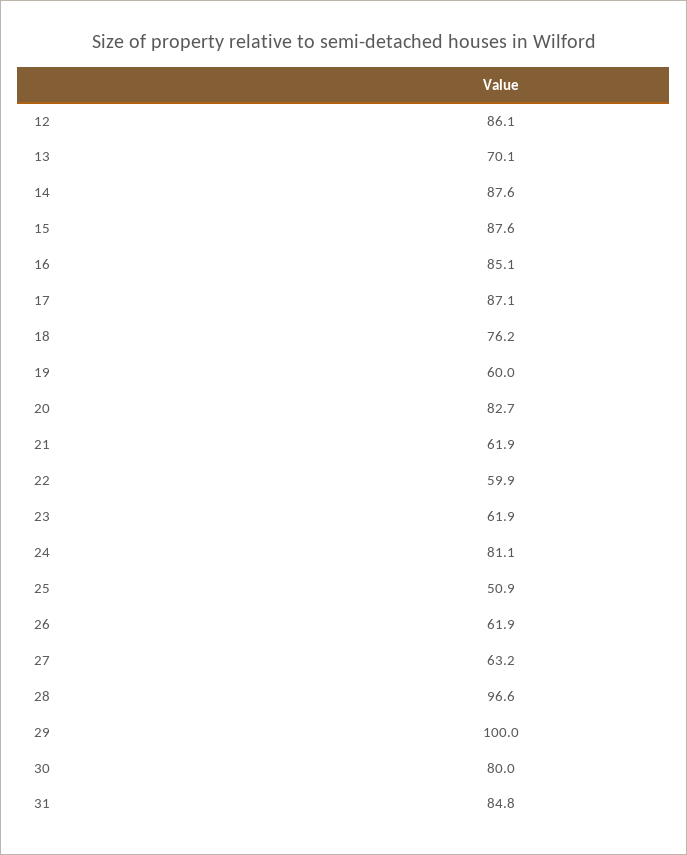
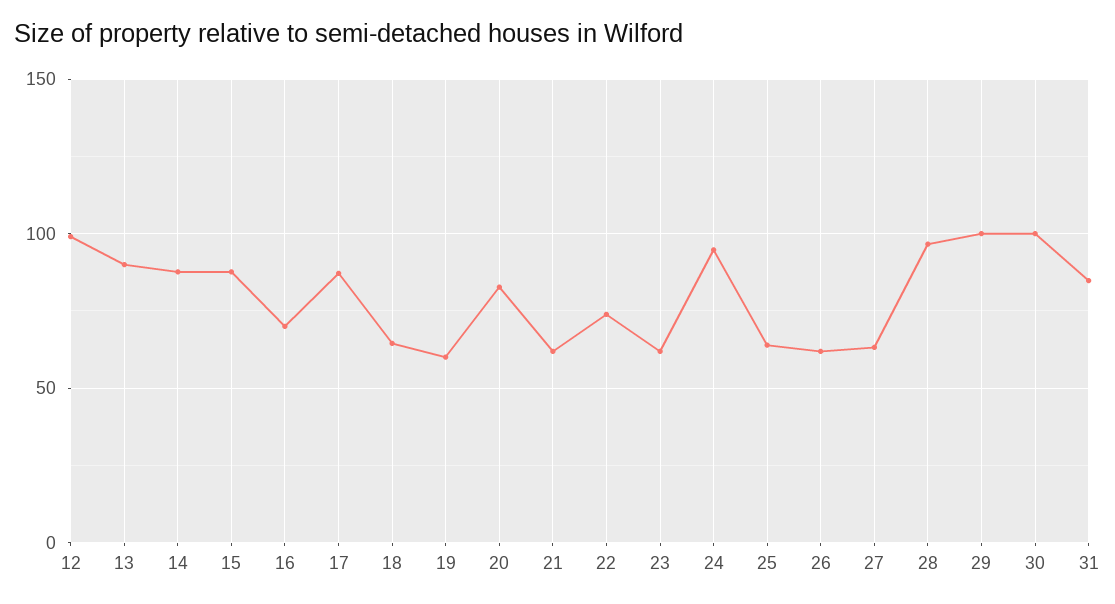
12: 86.1 -> 100
13: 70.1 -> 90
16: 85.1 -> 70
18: 76.2 -> 65
22: 59.9 -> 75
24: 81.1 -> 95
25: 50.9 -> 65
30: 80 -> 100

